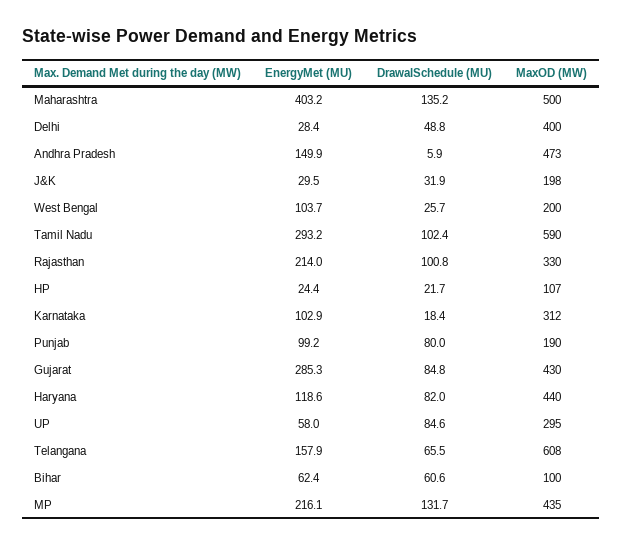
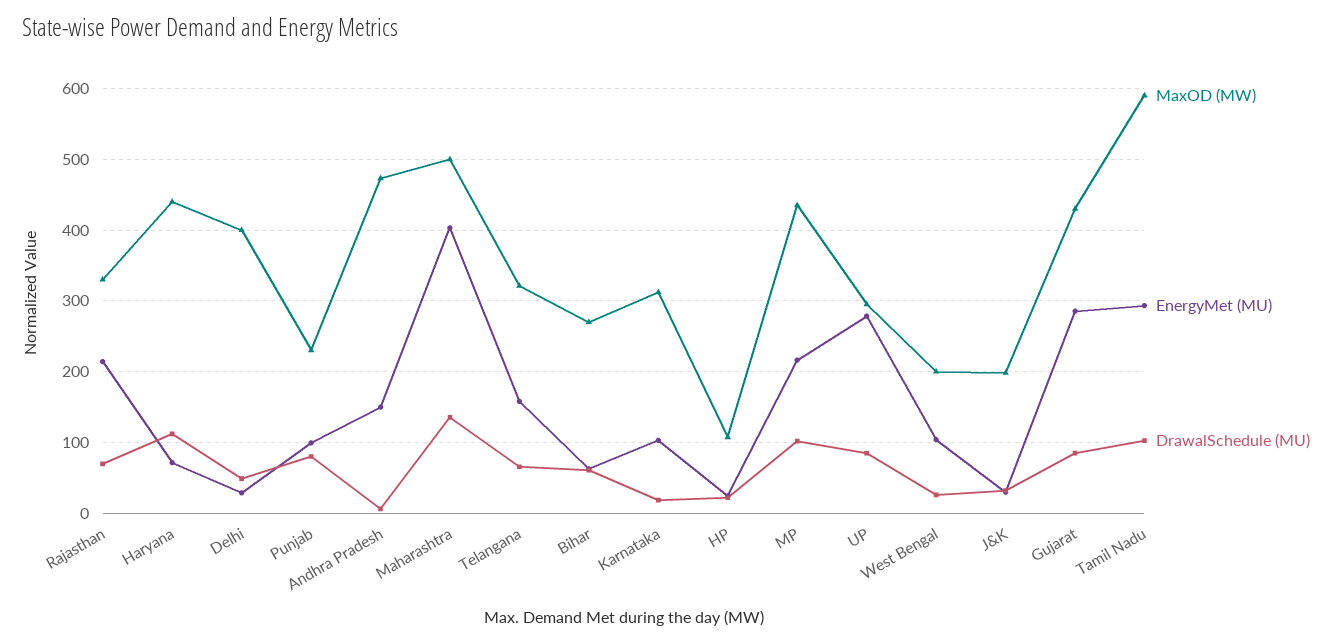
DrawalSchedule (MU), Rajasthan: 100.8 -> 70
MaxOD (MW), Punjab: 190 -> 230
EnergyMet (MU), Haryana: 118.6 -> 70
DrawalSchedule (MU), Haryana: 82 -> 110
EnergyMet (MU), UP: 58 -> 280
MaxOD (MW), Telangana: 608 -> 320
MaxOD (MW), Bihar: 100 -> 270
DrawalSchedule (MU), MP: 131.7 -> 100

